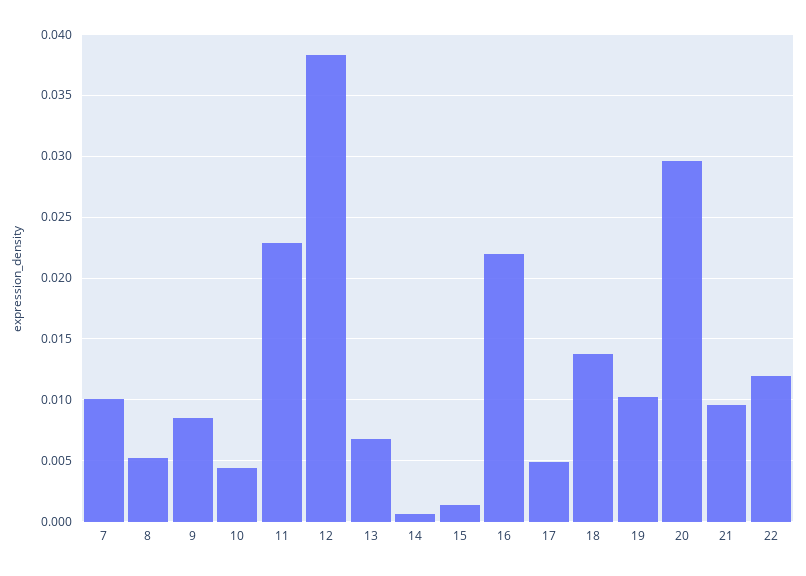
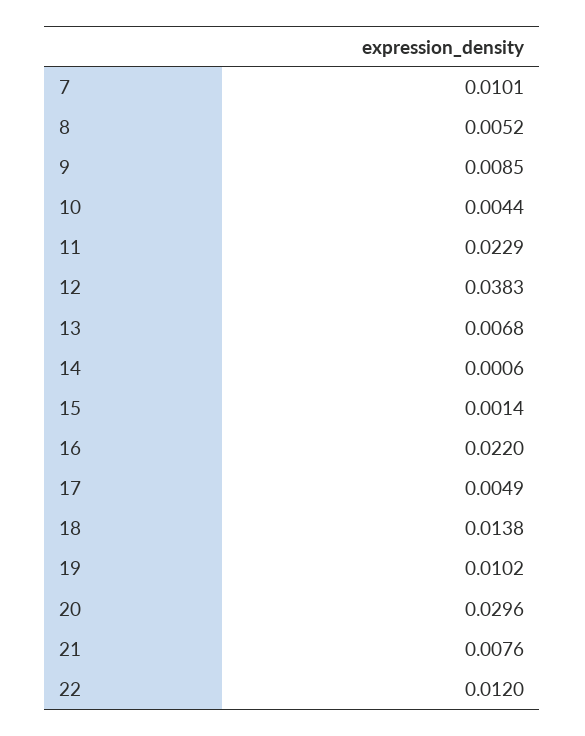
21: 0.0095 -> 0.0076

